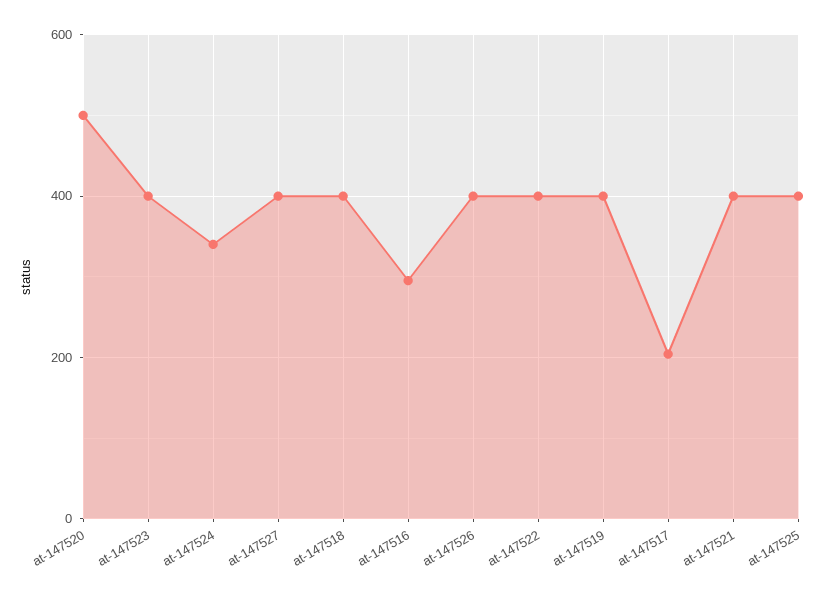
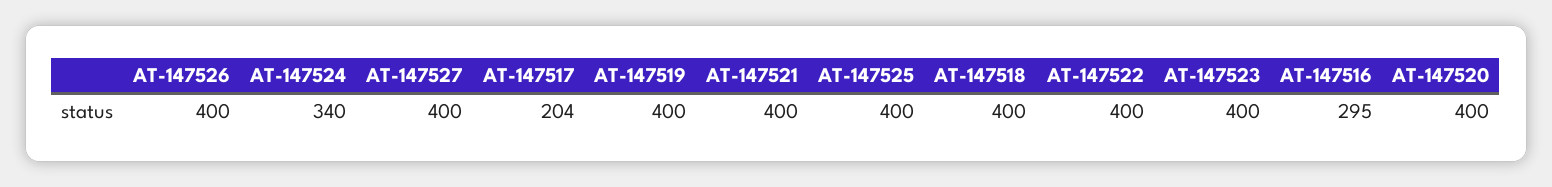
at-147520: 500 -> 400

